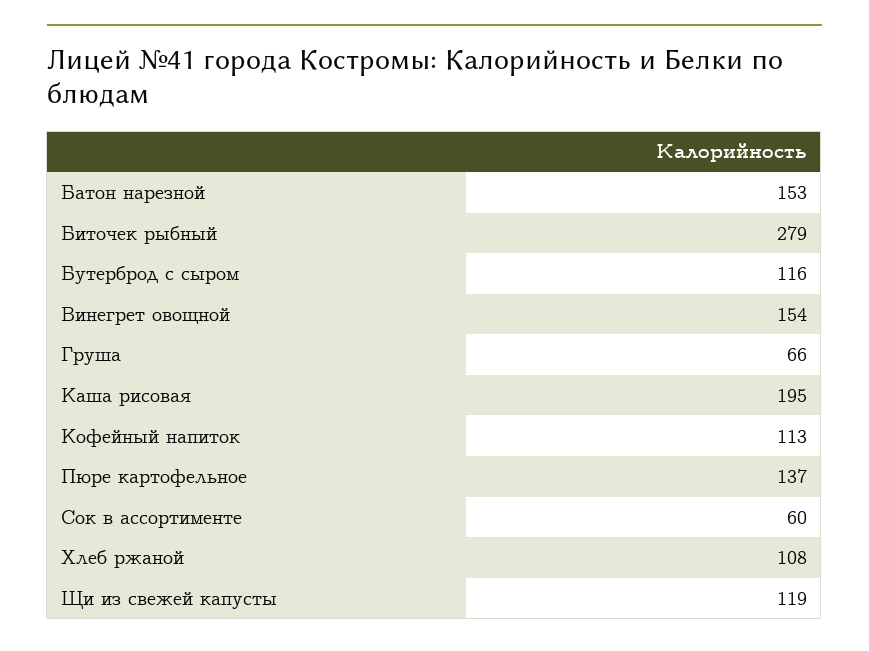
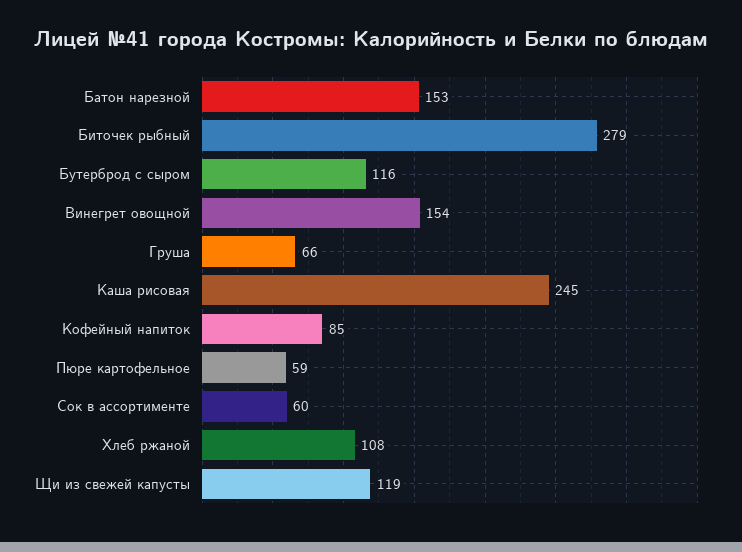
Каша рисовая: 195 -> 245
Кофейный напиток: 113 -> 85
Пюре картофельное: 137 -> 59

